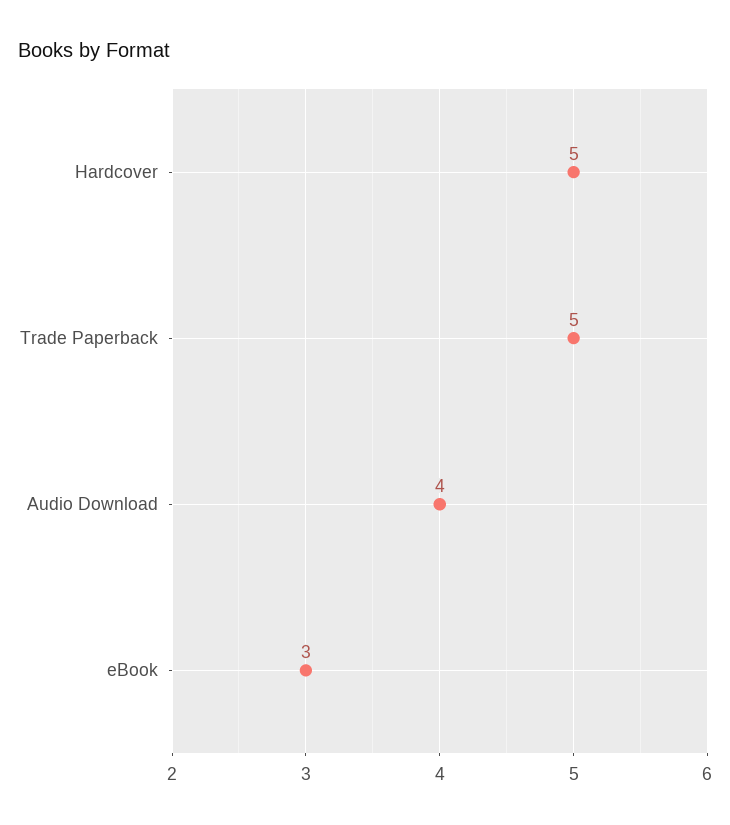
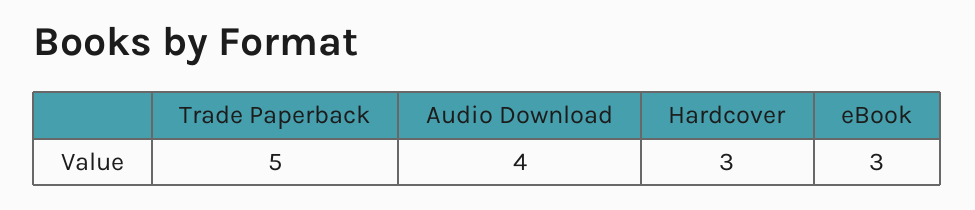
Hardcover: 5 -> 3

